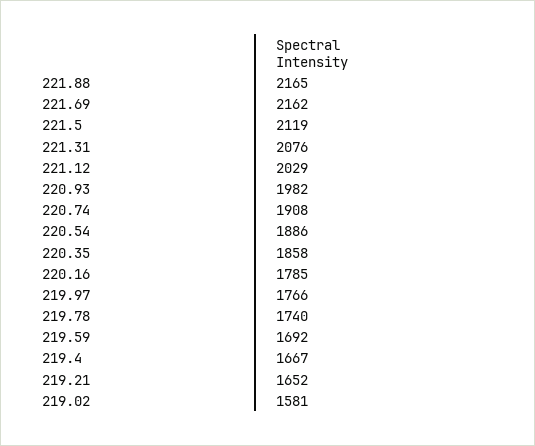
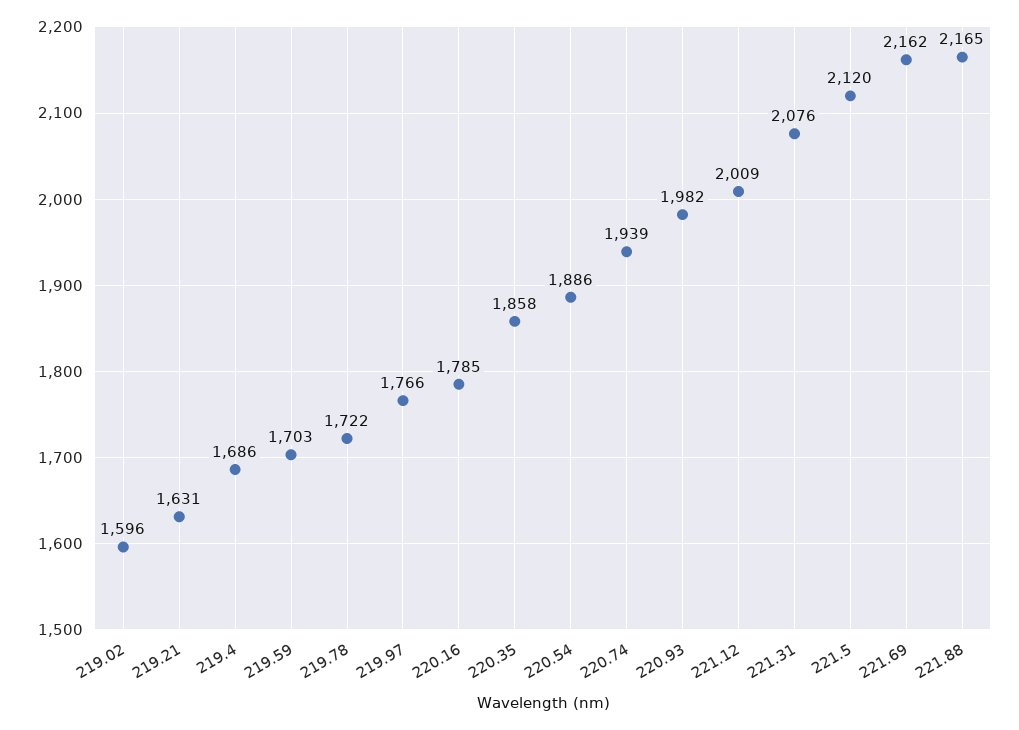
221.5: 2119 -> 2120
221.12: 2029 -> 2009
220.74: 1908 -> 1939
219.78: 1740 -> 1722
219.59: 1692 -> 1703
219.4: 1667 -> 1686
219.21: 1652 -> 1631
219.02: 1581 -> 1596

